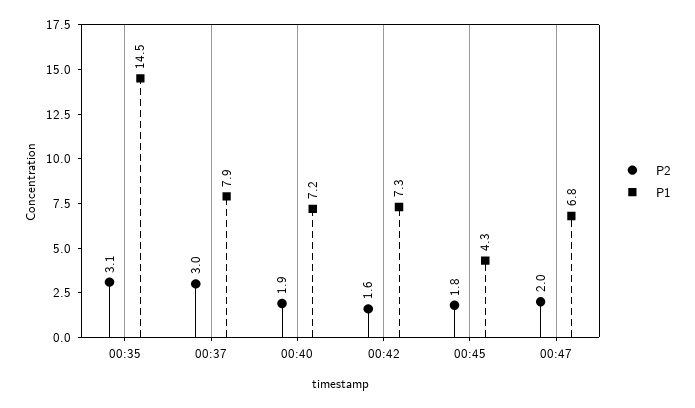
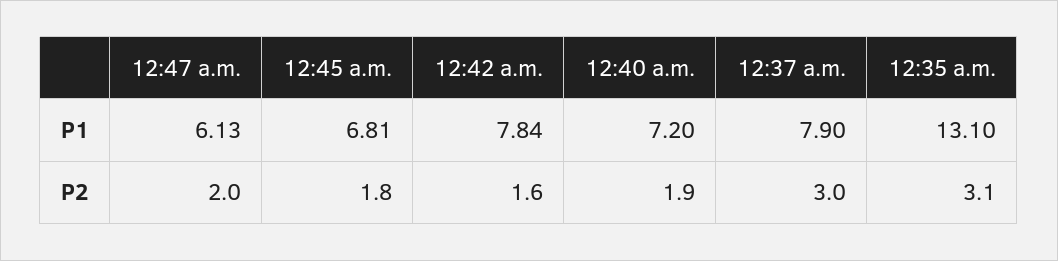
P1, 00:35: 14.5 -> 13.1
P1, 00:42: 7.3 -> 7.84
P1, 00:45: 4.3 -> 6.81
P1, 00:47: 6.8 -> 6.13

